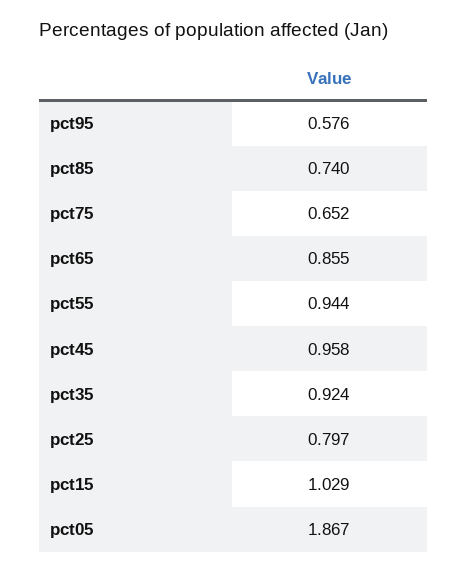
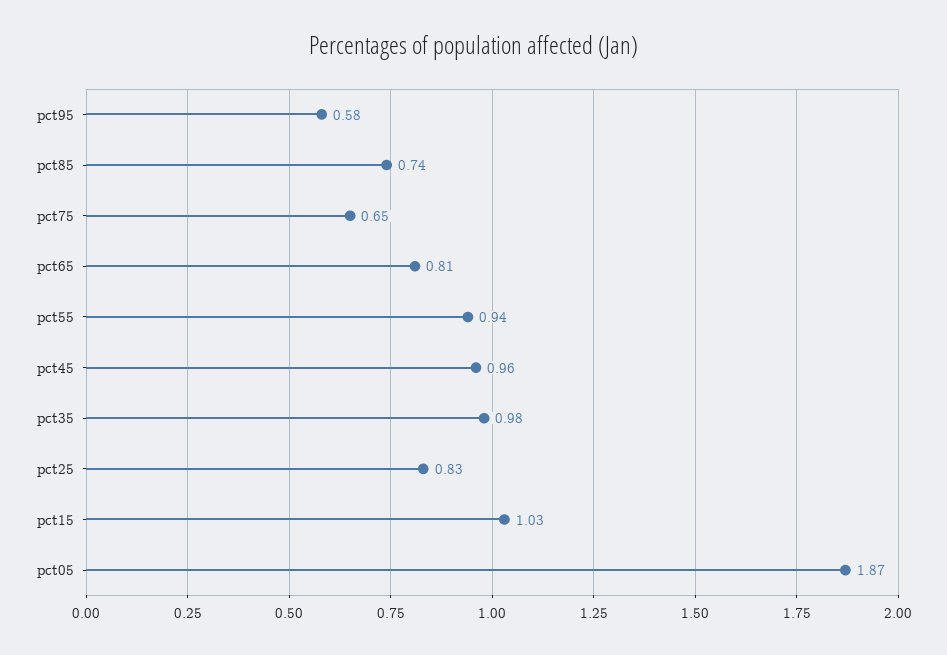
pct65: 0.855 -> 0.81
pct35: 0.924 -> 0.98
pct25: 0.797 -> 0.83

